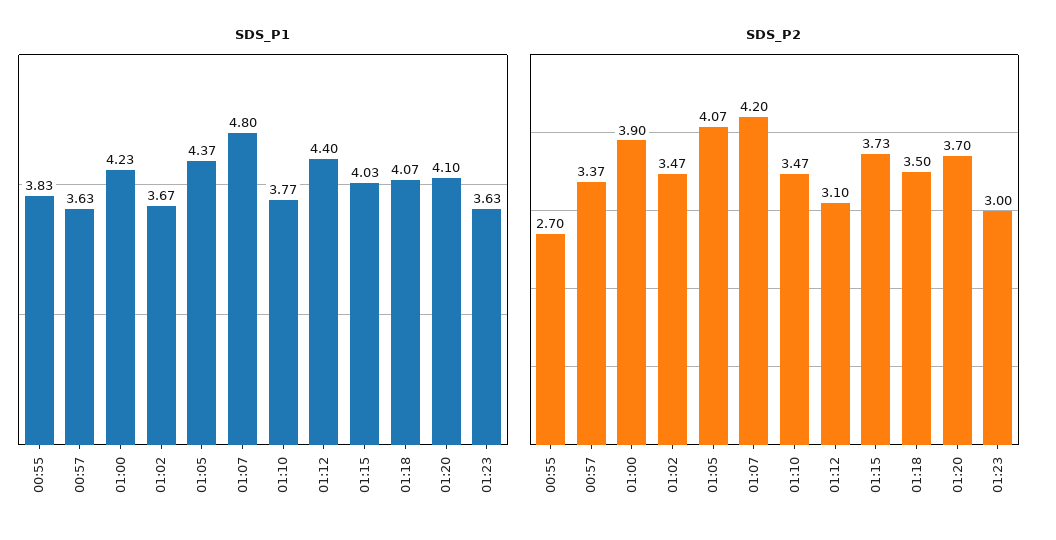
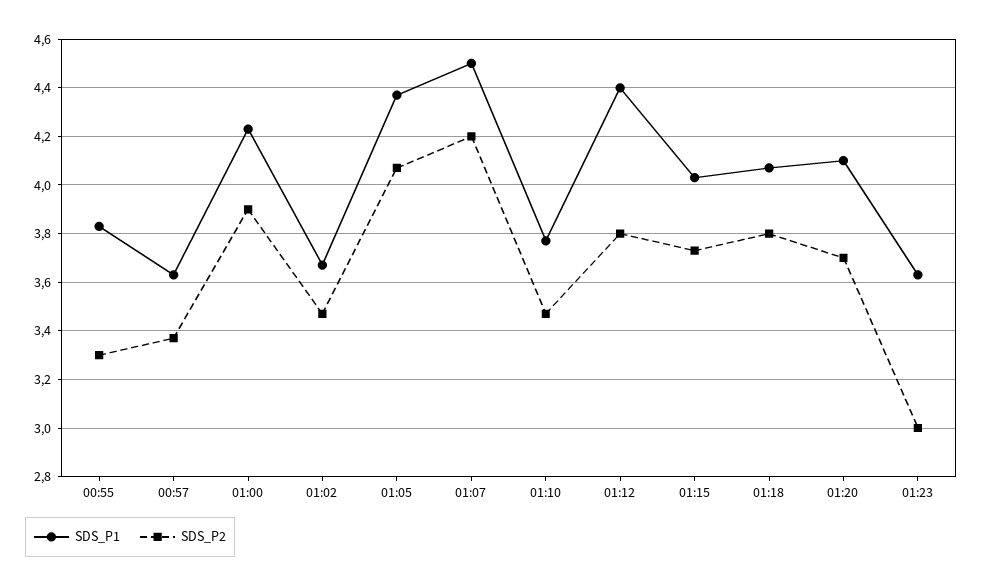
SDS_P1, 01:07: 4.8 -> 4.5
SDS_P2, 00:55: 2.7 -> 3.3
SDS_P2, 01:12: 3.1 -> 3.8
SDS_P2, 01:18: 3.5 -> 3.8

